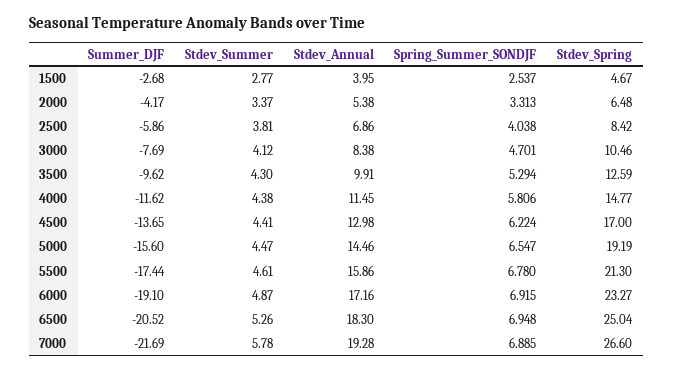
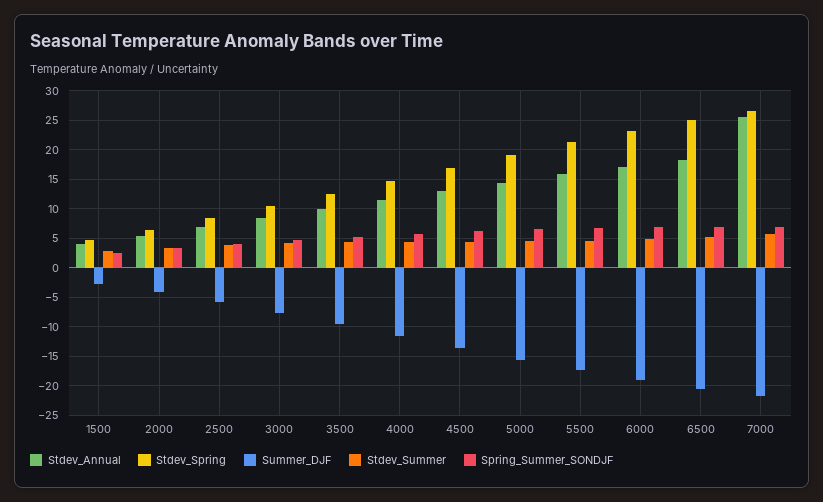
Stdev_Annual, 7000: 19.28 -> 25

